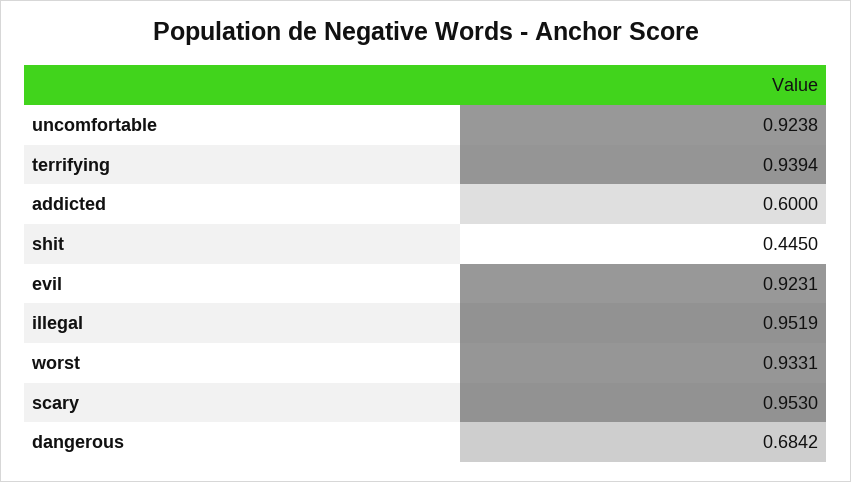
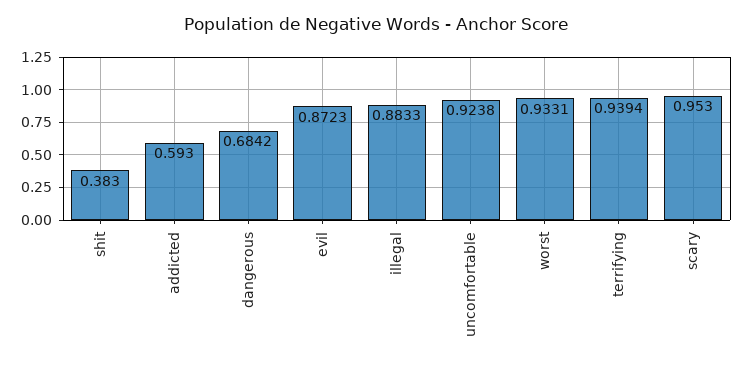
addicted: 0.6 -> 0.593
shit: 0.445 -> 0.383
evil: 0.9231 -> 0.8723
illegal: 0.9519 -> 0.8833

